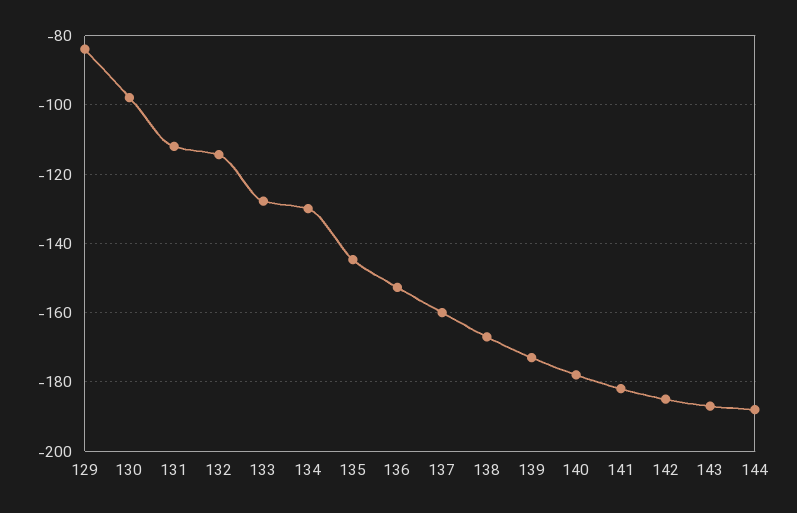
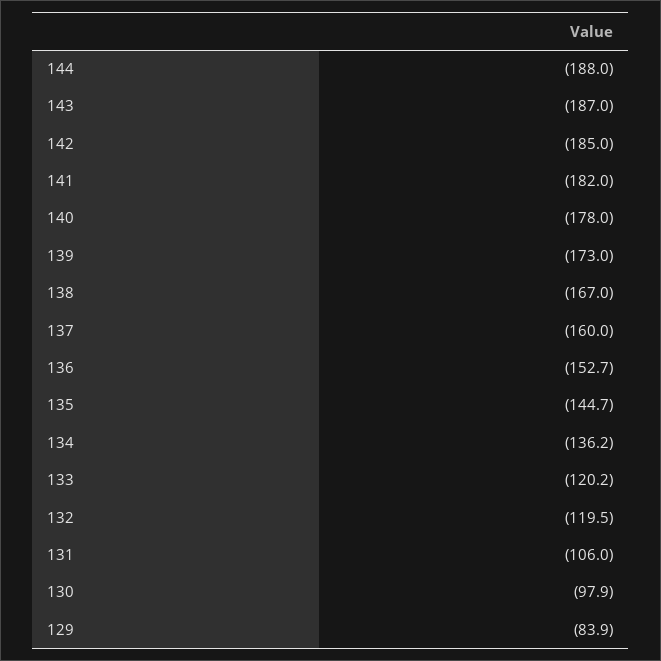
131: -112 -> -106
132: -114 -> -119.5
133: -128 -> -120.2
134: -130 -> -136.2

